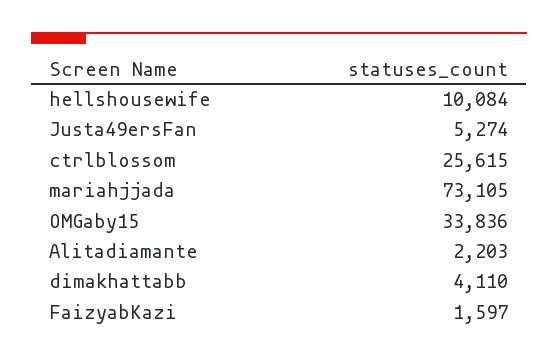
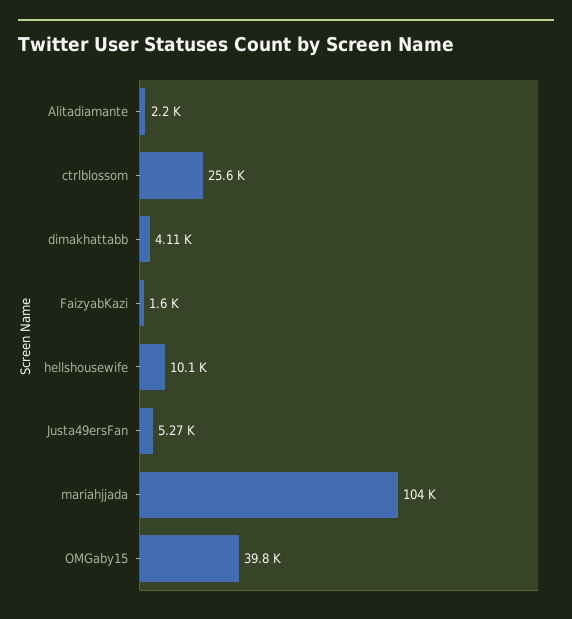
mariahjjada: 73105 -> 104000
OMGaby15: 33836 -> 39800

